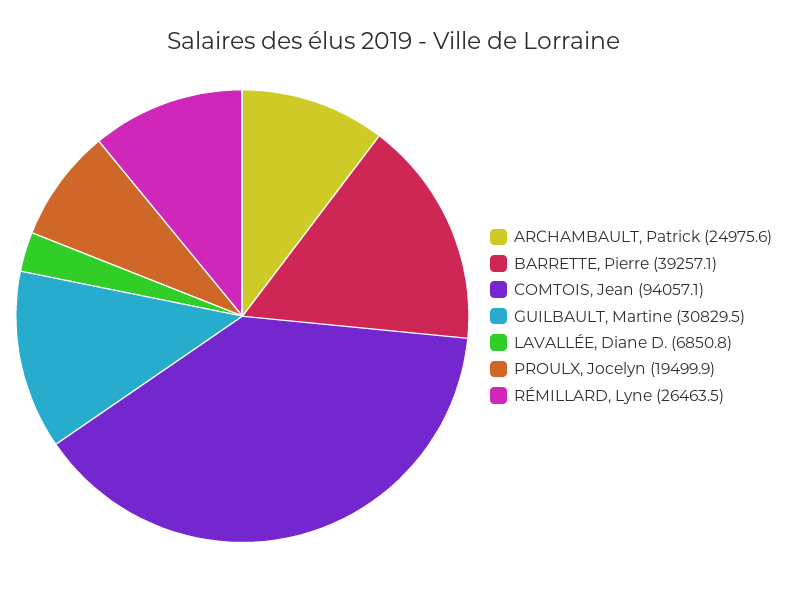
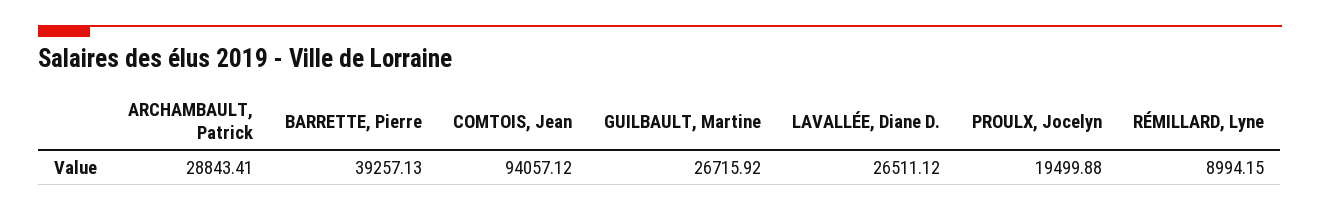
ARCHAMBAULT, Patrick: 24975.6 -> 28843.41
GUILBAULT, Martine: 30829.5 -> 26715.92
LAVALLÉE, Diane D.: 6850.8 -> 26511.12
RÉMILLARD, Lyne: 26463.5 -> 8994.15

